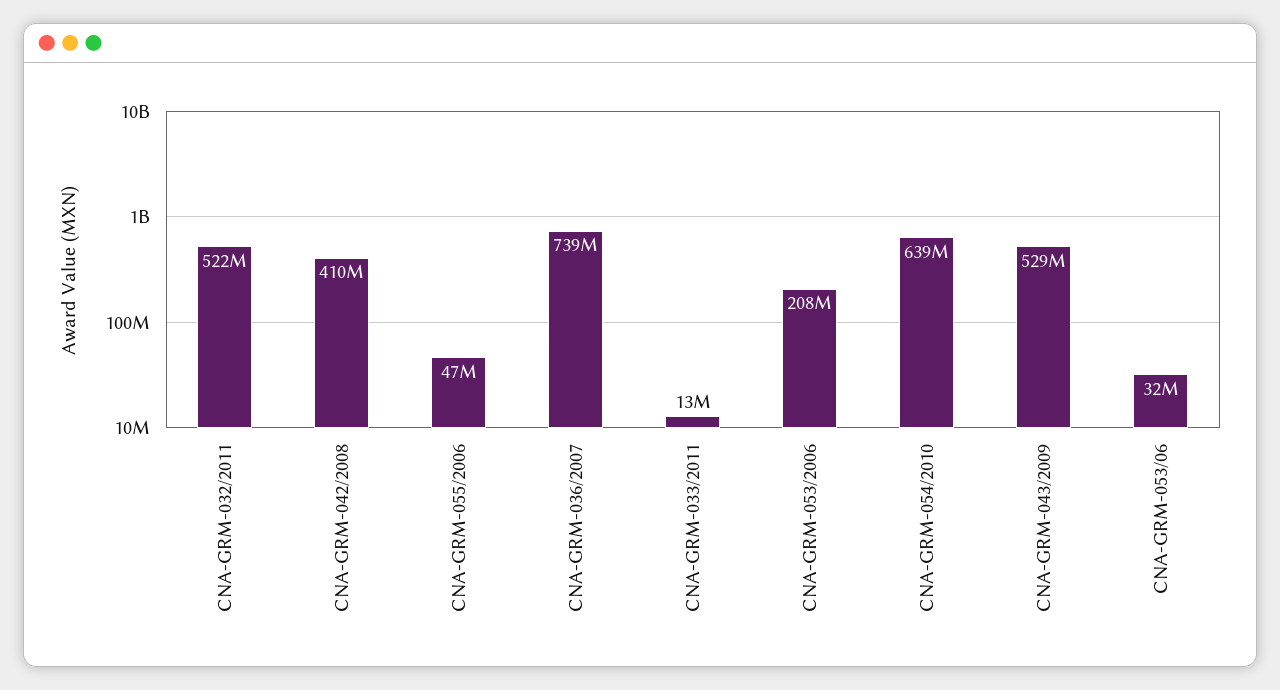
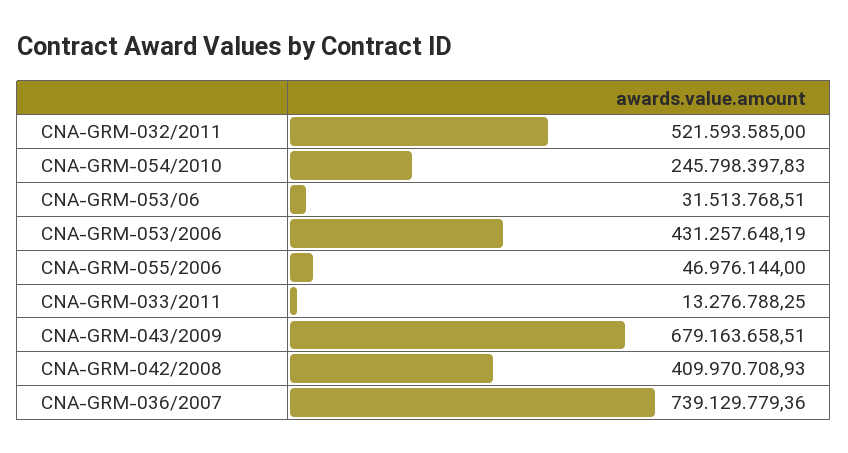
CNA-GRM-053/2006: 208000000 -> 431257648.19
CNA-GRM-054/2010: 639000000 -> 245798397.83
CNA-GRM-043/2009: 529000000 -> 679163658.51

